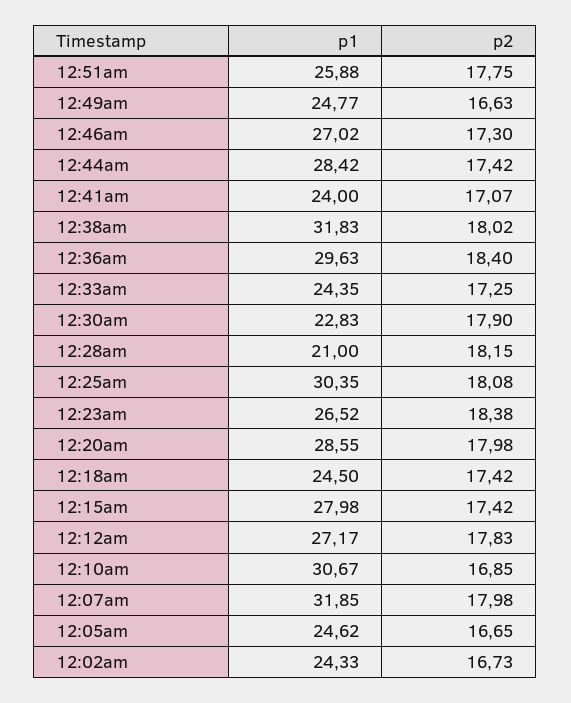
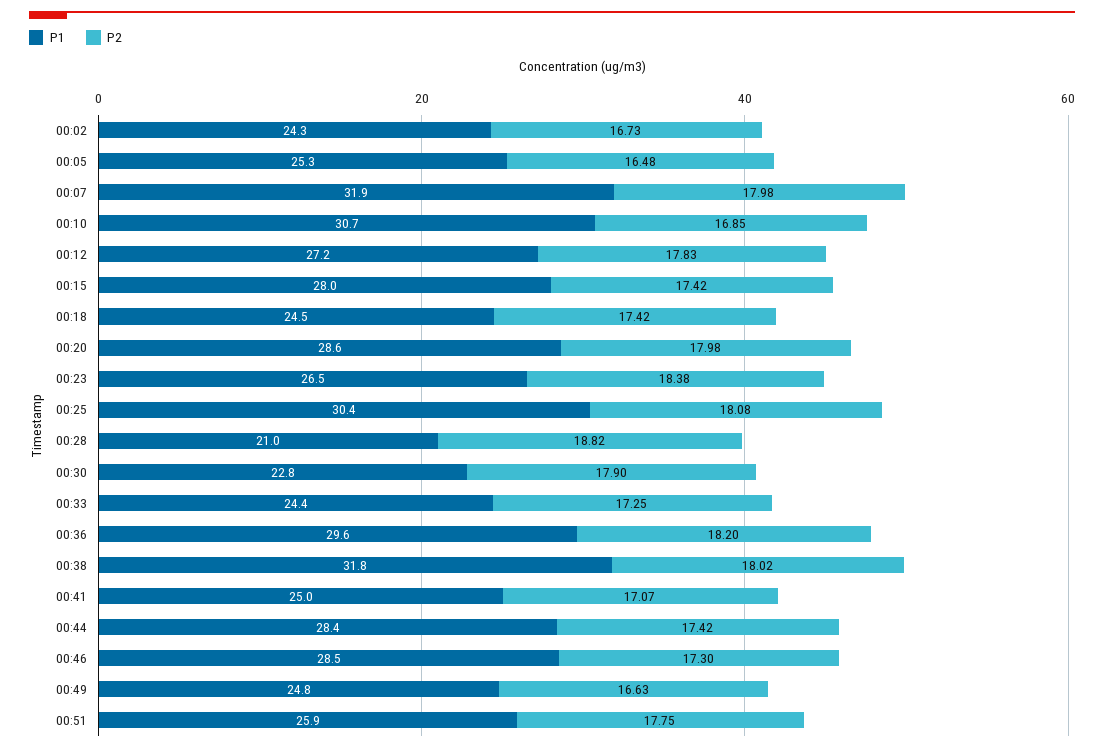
p1, 12:46am: 27.02 -> 28.5
p1, 12:41am: 24 -> 25
p2, 12:36am: 18.4 -> 18.2
p2, 12:28am: 18.15 -> 18.82
p1, 12:05am: 24.62 -> 25.3
p2, 12:05am: 16.65 -> 16.48

